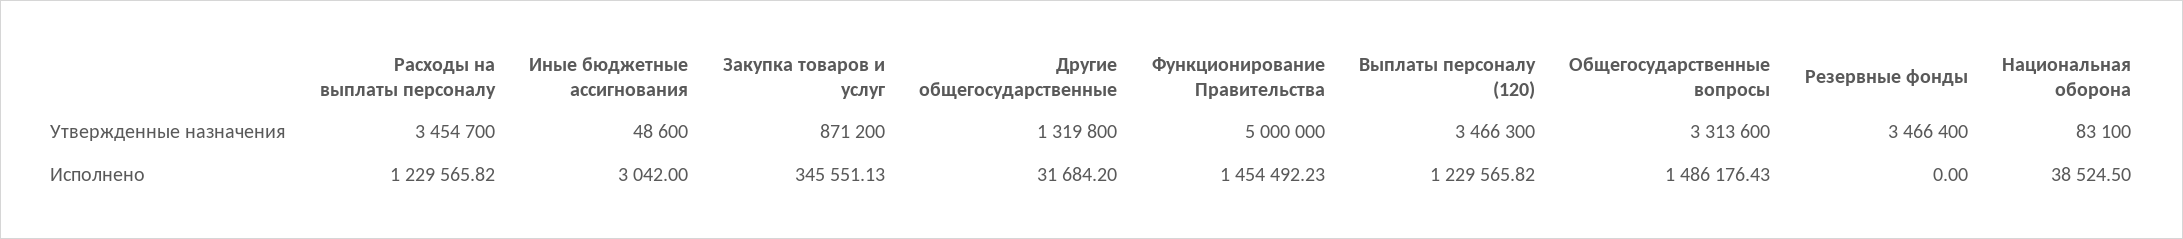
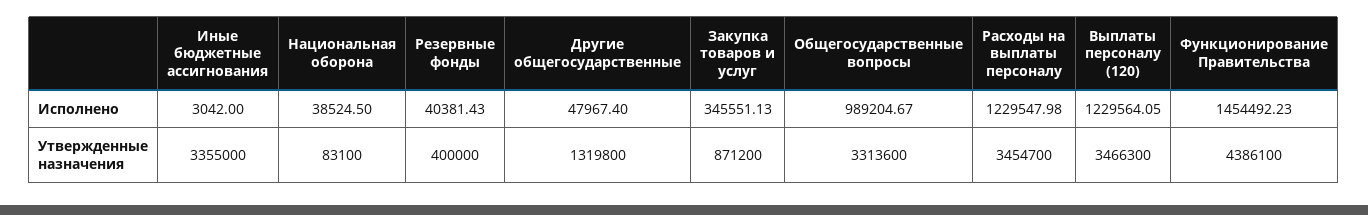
Иные бюджетные ассигнования, Утвержденные назначения: 48600 -> 3355000
Функционирование Правительства, Утвержденные назначения: 5000000 -> 4386100
Резервные фонды, Утвержденные назначения: 3466400 -> 400000
Расходы на выплаты персоналу, Исполнено: 1229565.82 -> 1229547.98
Другие общегосударственные, Исполнено: 31684.2 -> 47967.4
Выплаты персоналу (120), Исполнено: 1229565.82 -> 1229564.05
Общегосударственные вопросы, Исполнено: 1486176.43 -> 989204.67
Резервные фонды, Исполнено: 0 -> 40381.43

